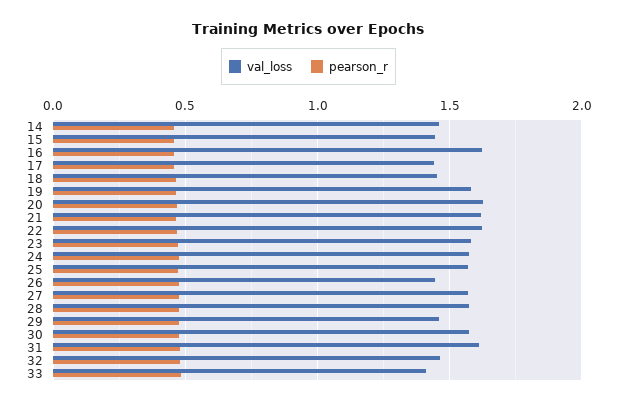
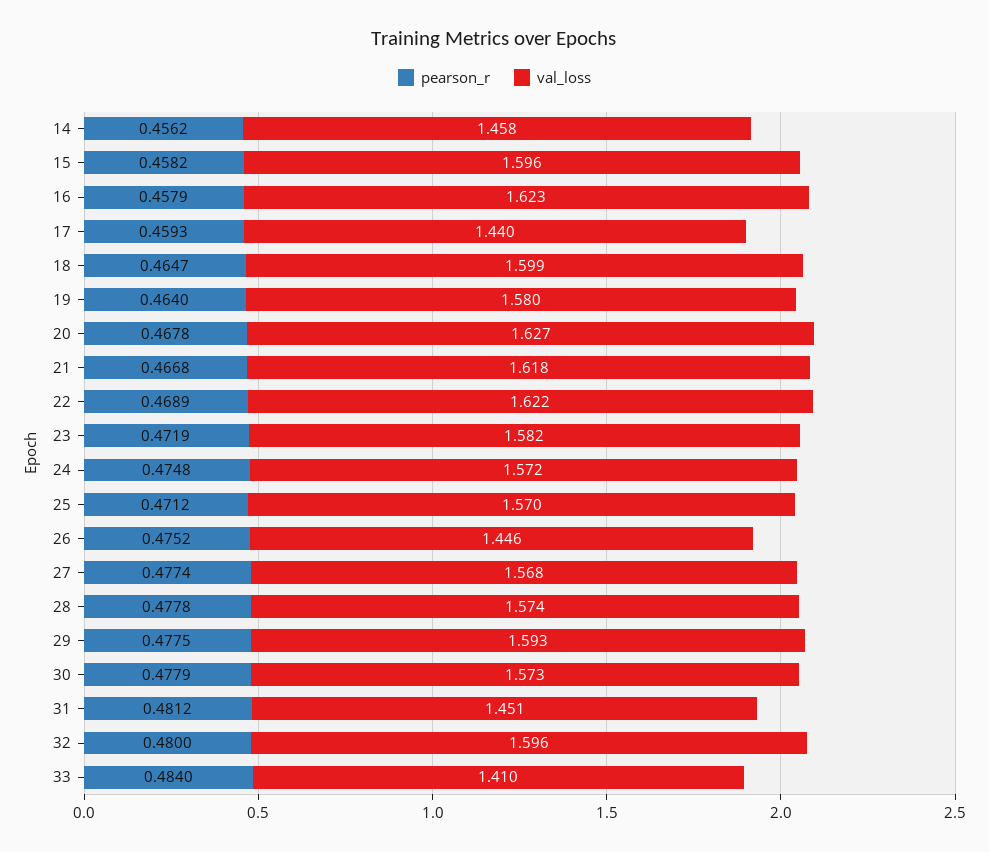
val_loss, 15: 1.45 -> 1.596
val_loss, 18: 1.45 -> 1.599
val_loss, 29: 1.45 -> 1.593
val_loss, 31: 1.6 -> 1.451
val_loss, 32: 1.45 -> 1.596

